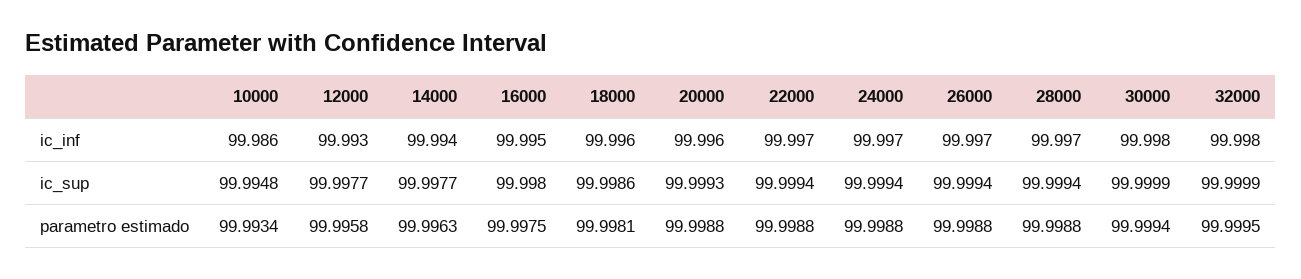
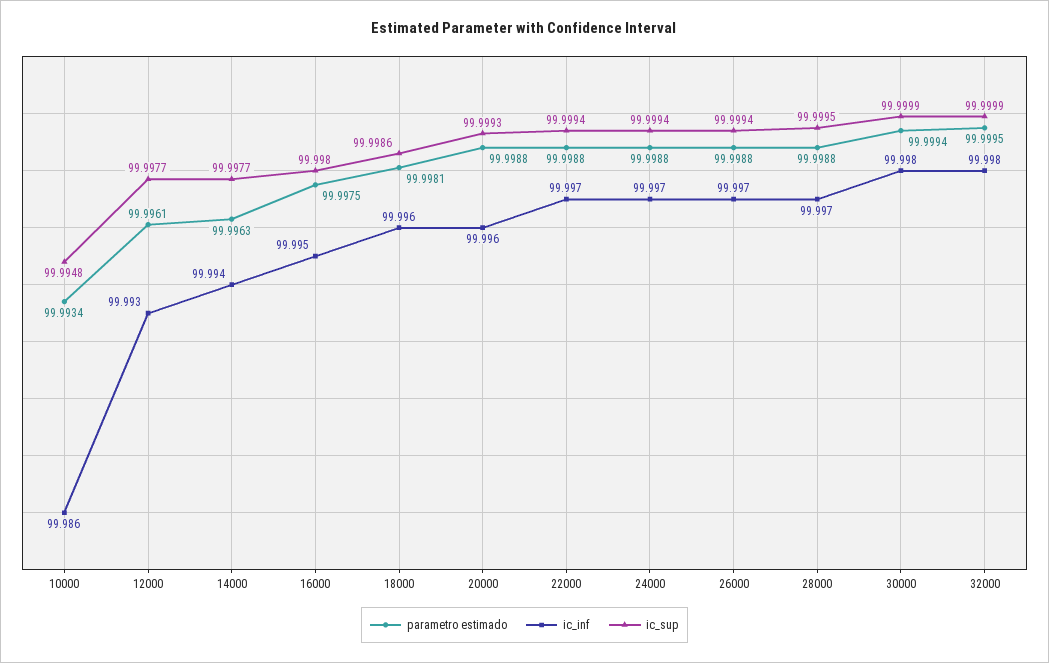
ic_sup, 28000: 99.9994 -> 99.9995
parametro estimado, 12000: 99.9958 -> 99.9961

